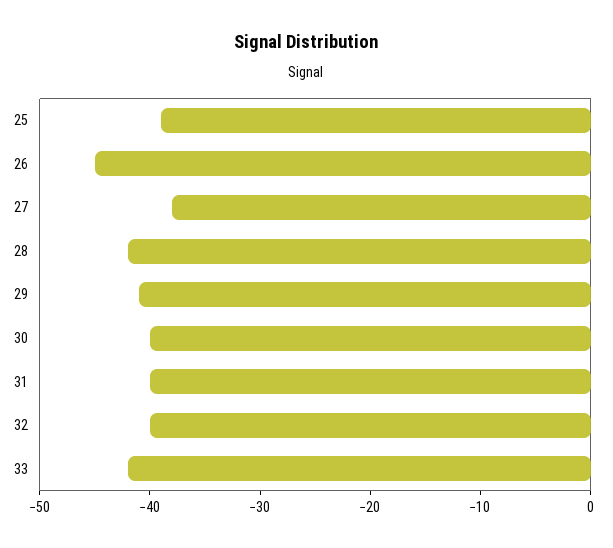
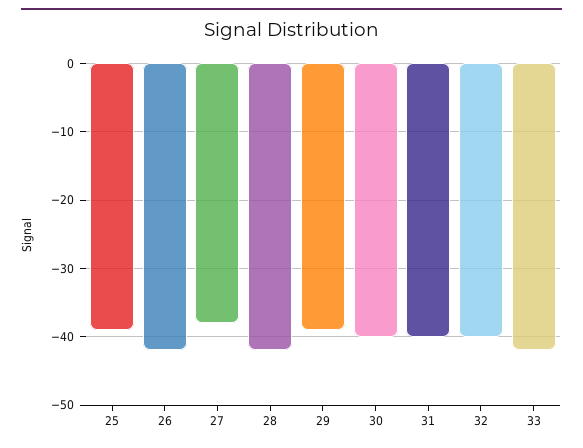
26: -45 -> -42
29: -41 -> -39

